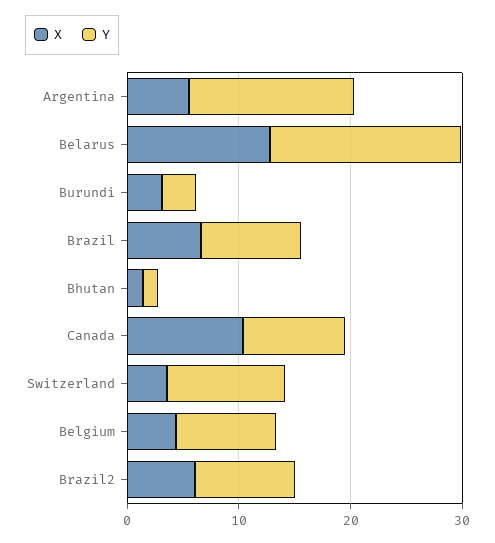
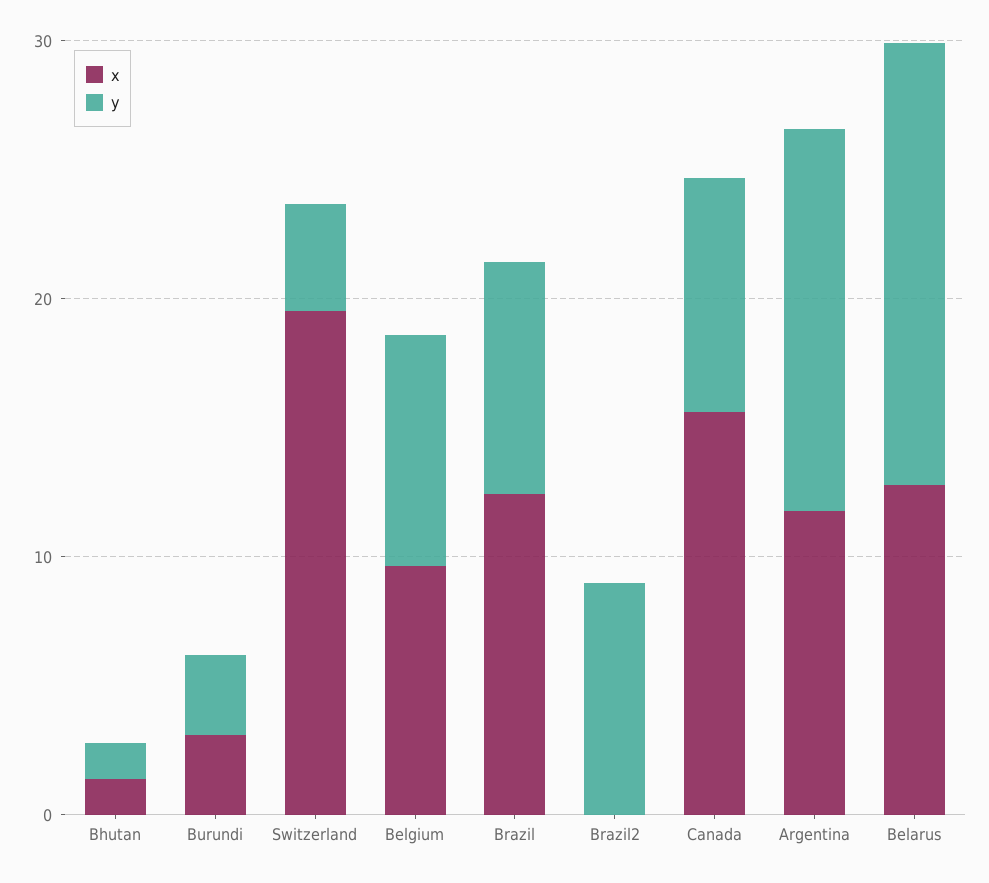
X, Argentina: 6 -> 12
X, Brazil: 6 -> 12
X, Canada: 10 -> 16
X, Switzerland: 4 -> 20
Y, Switzerland: 10 -> 4
X, Belgium: 4 -> 10
X, Brazil2: 6 -> 0

